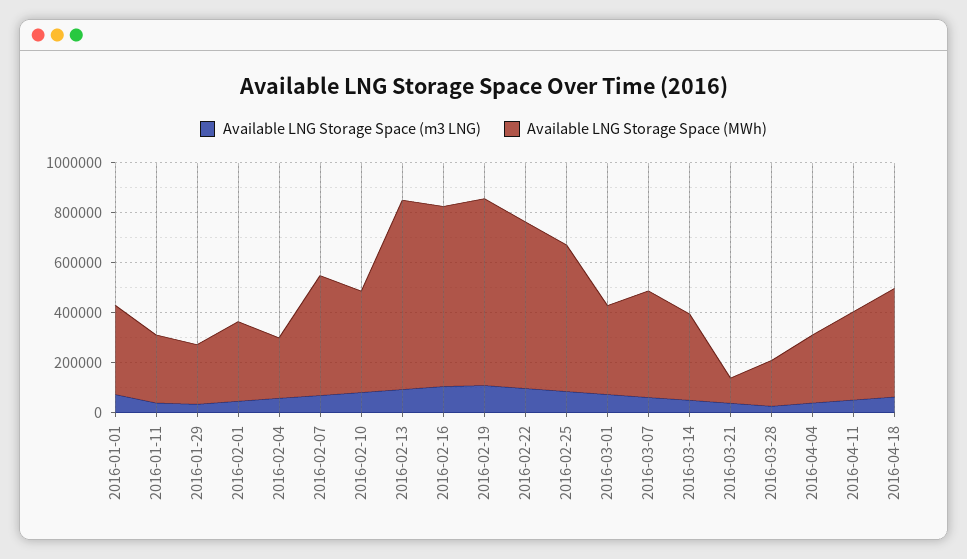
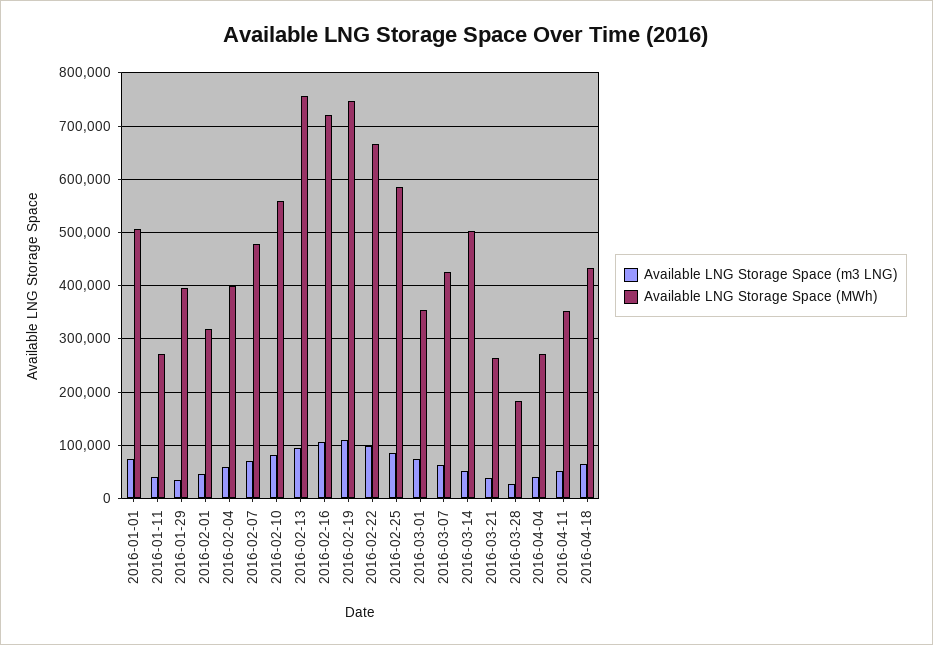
Available LNG Storage Space (MWh), 2016-01-01: 350000 -> 500000
Available LNG Storage Space (MWh), 2016-01-29: 250000 -> 400000
Available LNG Storage Space (MWh), 2016-02-04: 250000 -> 400000
Available LNG Storage Space (MWh), 2016-02-10: 400000 -> 560000
Available LNG Storage Space (MWh), 2016-03-14: 350000 -> 500000
Available LNG Storage Space (MWh), 2016-03-21: 100000 -> 260000

